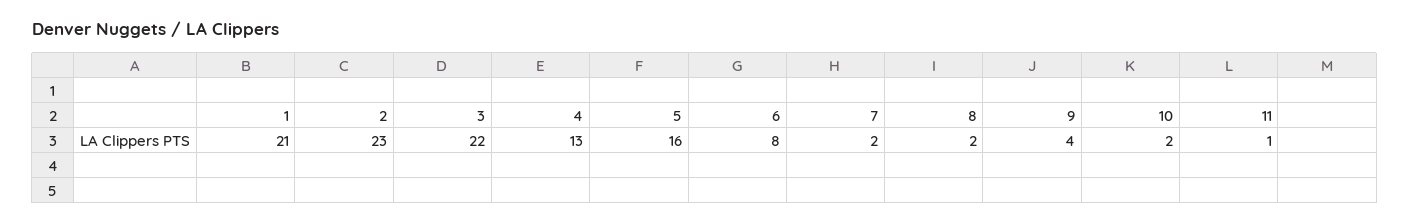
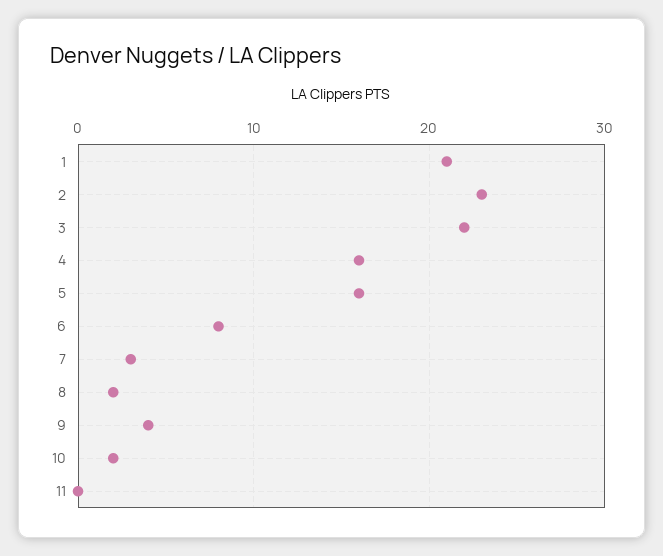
4: 13 -> 16
7: 2 -> 3
11: 1 -> 0

